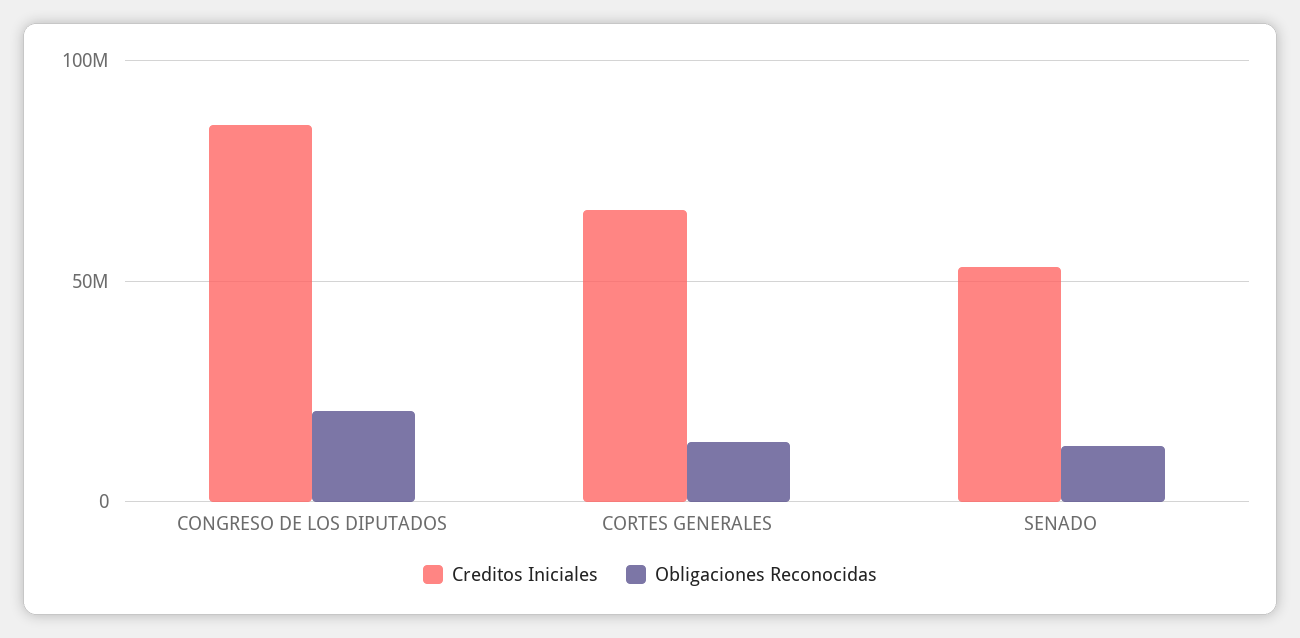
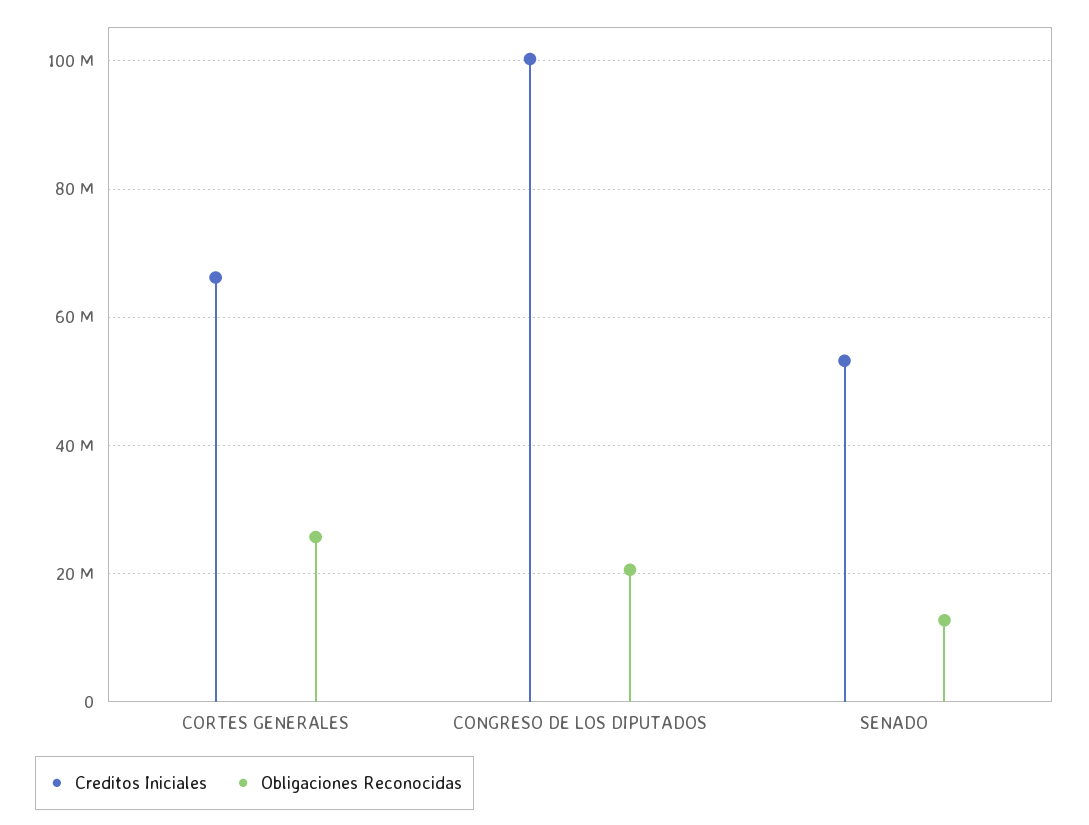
Creditos Iniciales, CONGRESO DE LOS DIPUTADOS: 85000000 -> 100000000
Obligaciones Reconocidas, CORTES GENERALES: 15000000 -> 26000000

